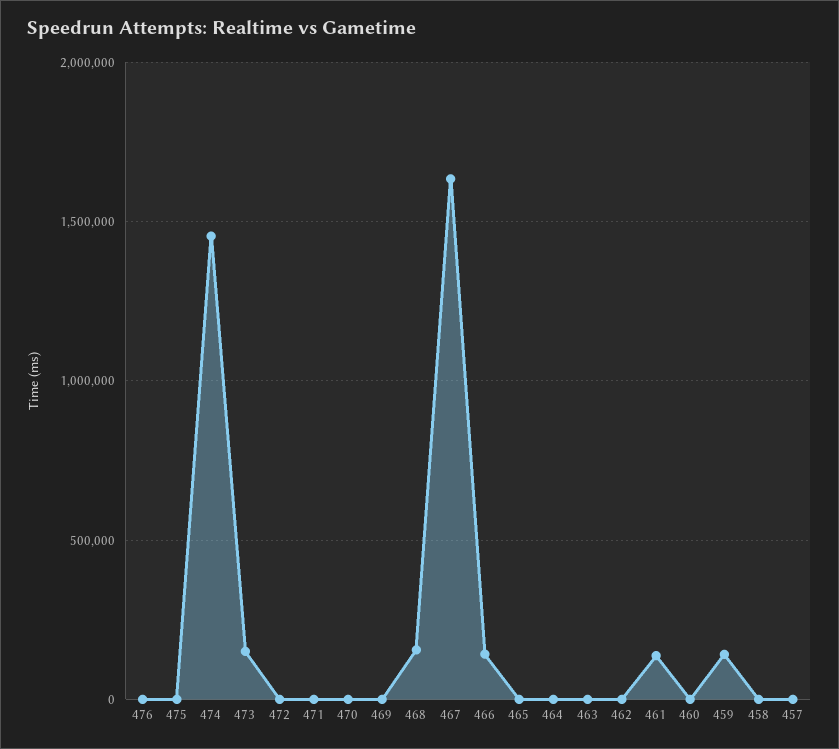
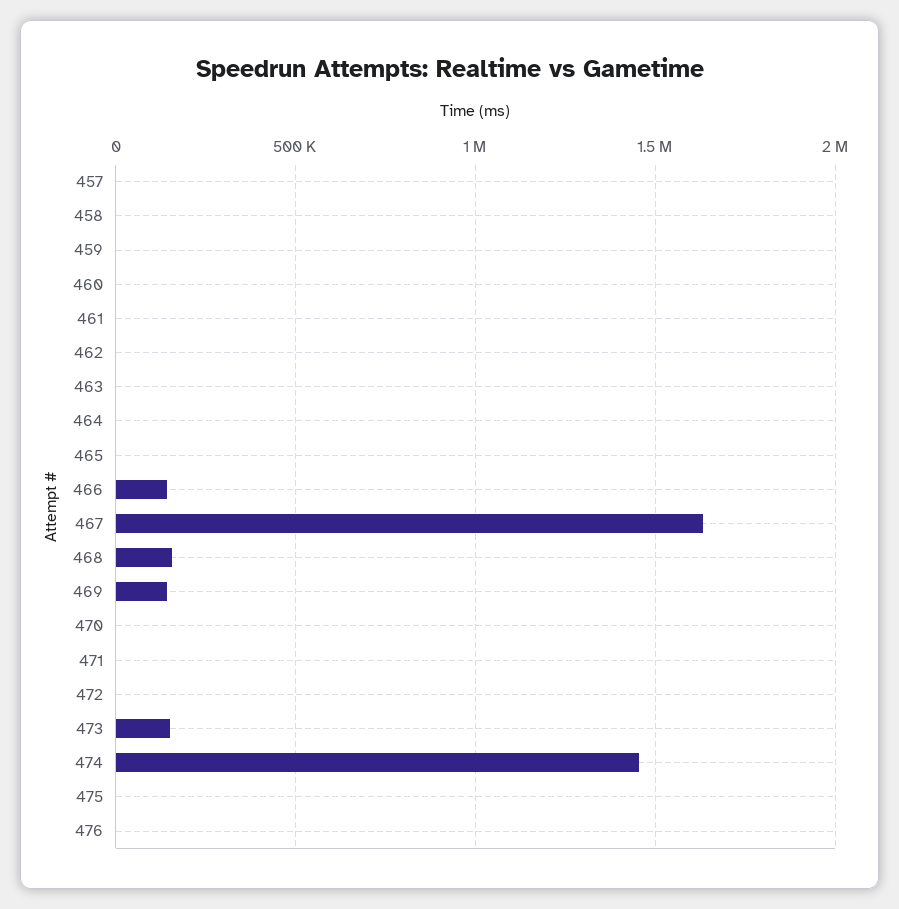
469: 0 -> 150000
461: 150000 -> 0
459: 150000 -> 0

